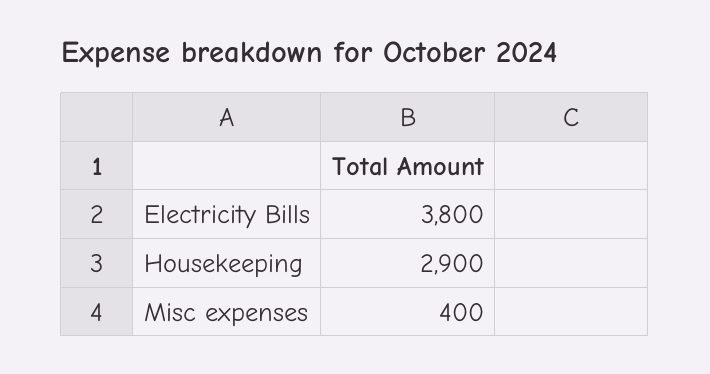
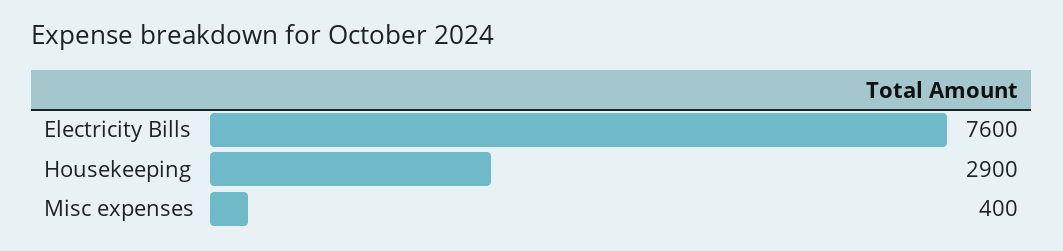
Electricity Bills: 3800 -> 7600

